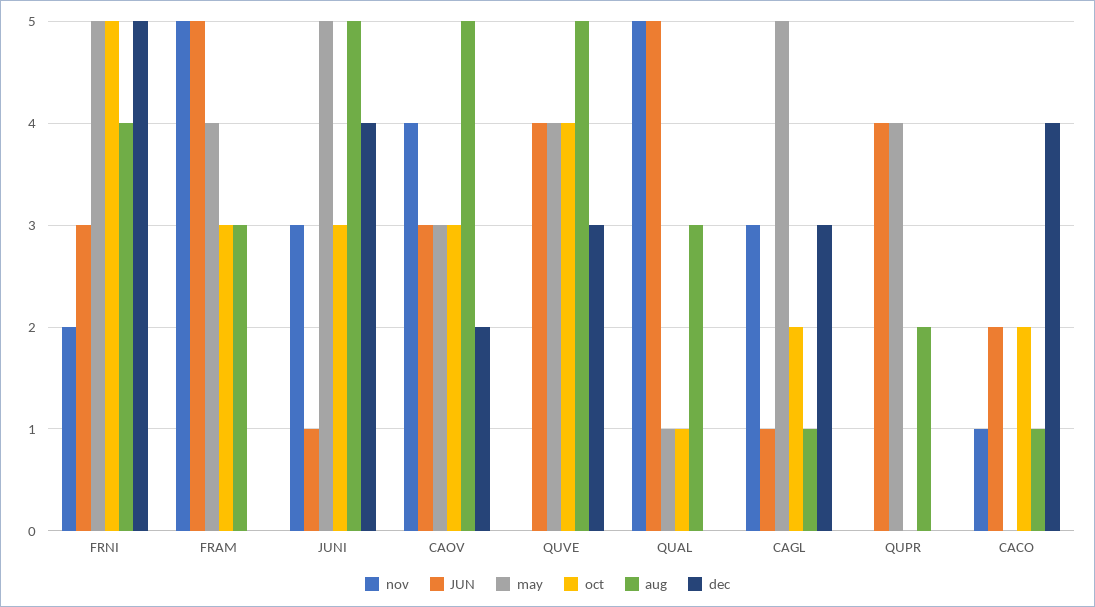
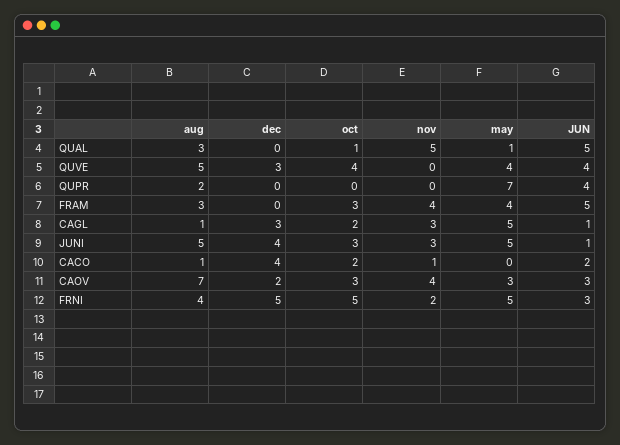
nov, FRAM: 5 -> 4
aug, CAOV: 5 -> 7
may, QUPR: 4 -> 7

